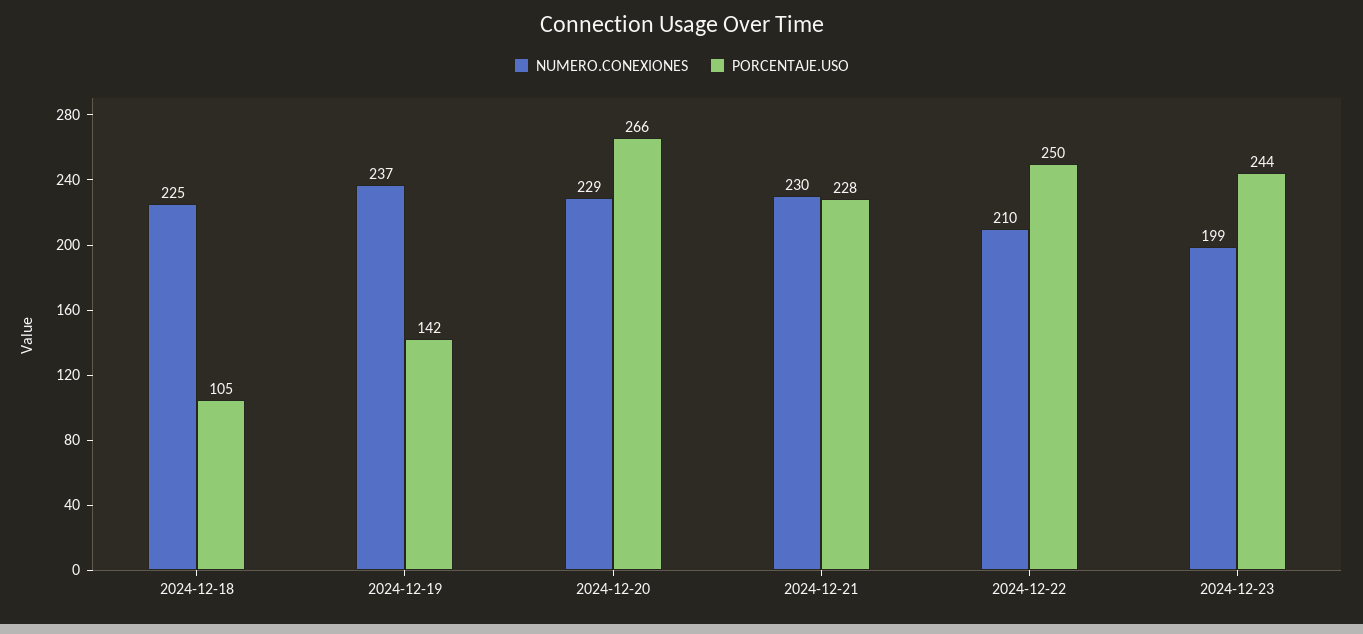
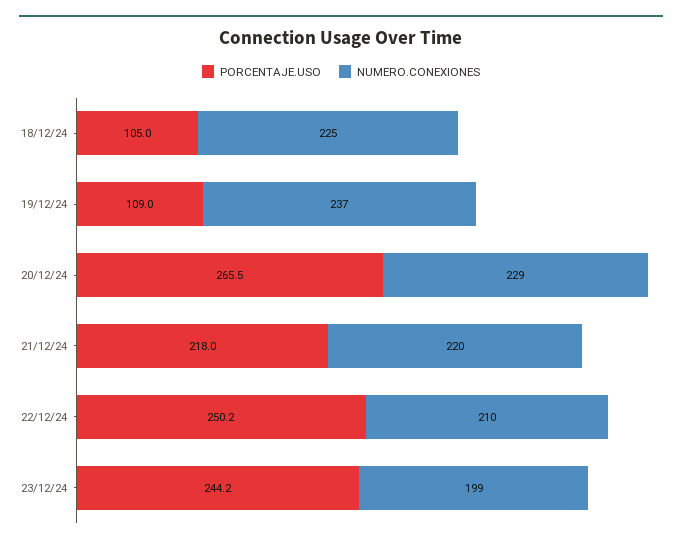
PORCENTAJE.USO, 2024-12-19: 142 -> 109
NUMERO.CONEXIONES, 2024-12-21: 230 -> 220
PORCENTAJE.USO, 2024-12-21: 228 -> 218

